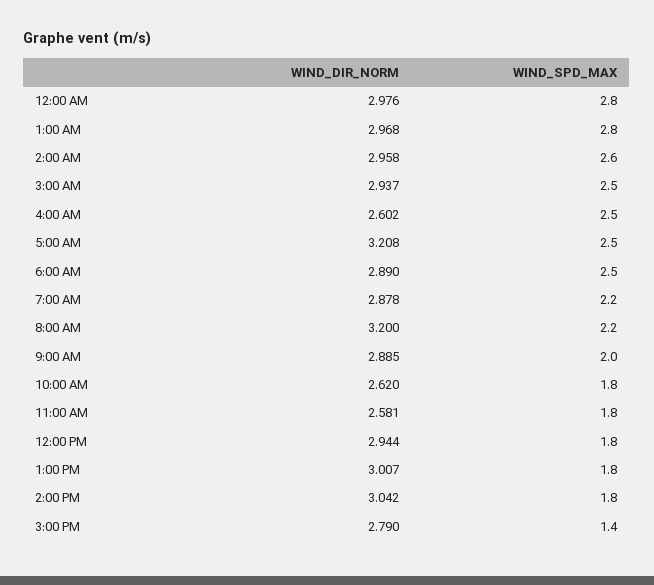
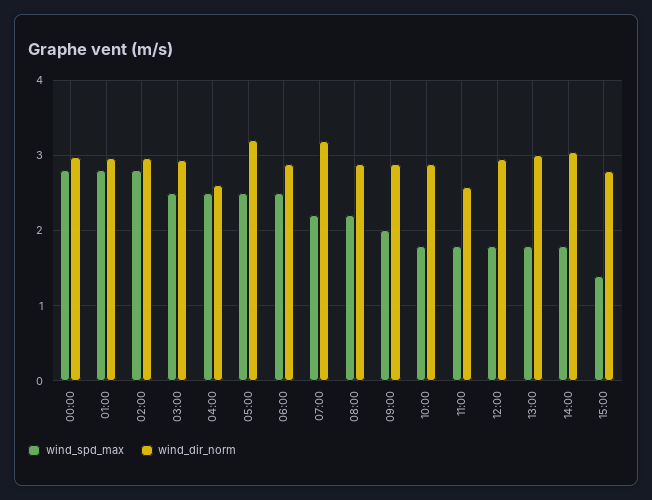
WIND_SPD_MAX, 2:00 AM: 2.6 -> 2.8
WIND_DIR_NORM, 7:00 AM: 2.878 -> 3.2
WIND_DIR_NORM, 8:00 AM: 3.2 -> 2.9
WIND_DIR_NORM, 10:00 AM: 2.62 -> 2.9

